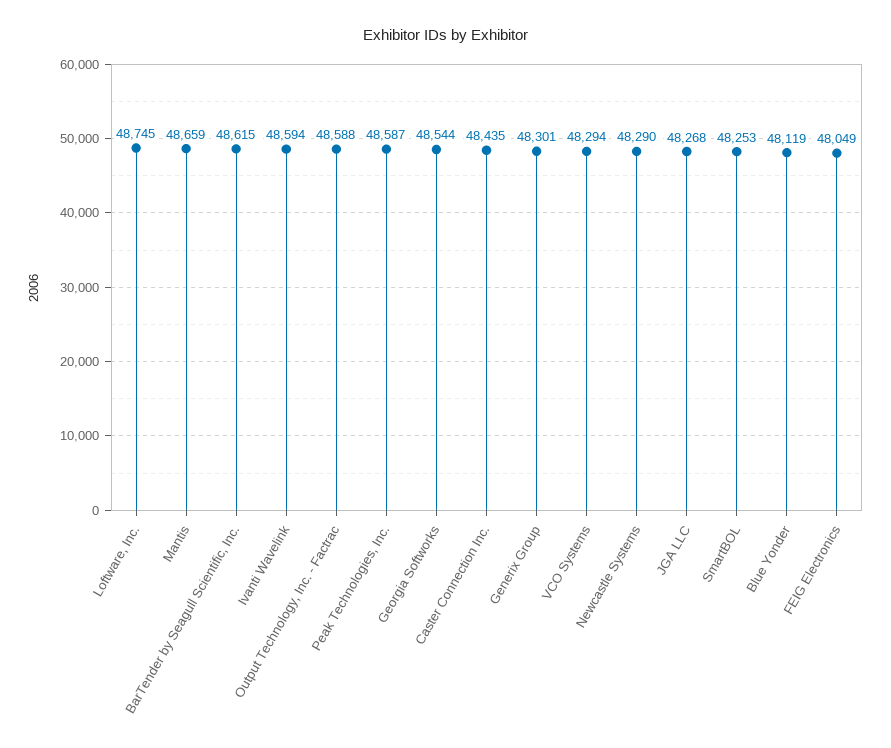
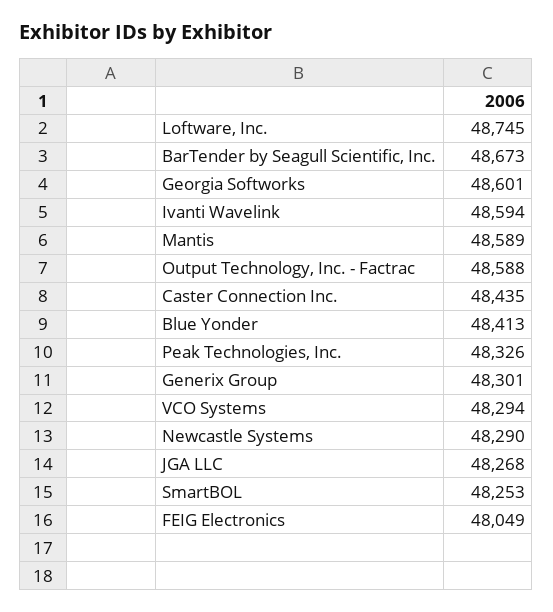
Mantis: 48659 -> 48589
BarTender by Seagull Scientific, Inc.: 48615 -> 48673
Peak Technologies, Inc.: 48587 -> 48326
Georgia Softworks: 48544 -> 48601
Blue Yonder: 48119 -> 48413

